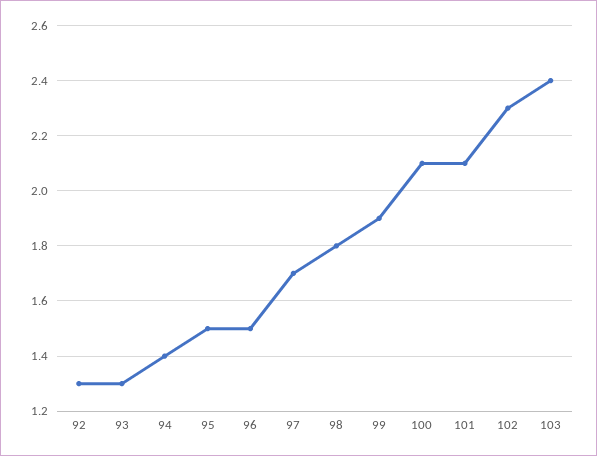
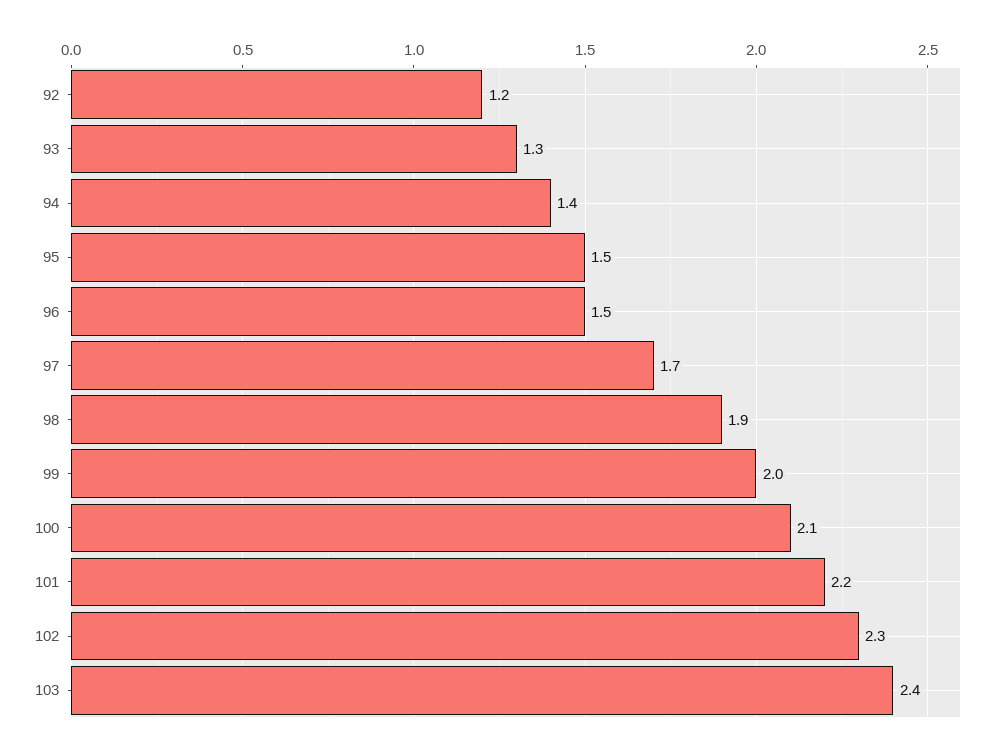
92: 1.3 -> 1.2
98: 1.8 -> 1.9
99: 1.9 -> 2
101: 2.1 -> 2.2

